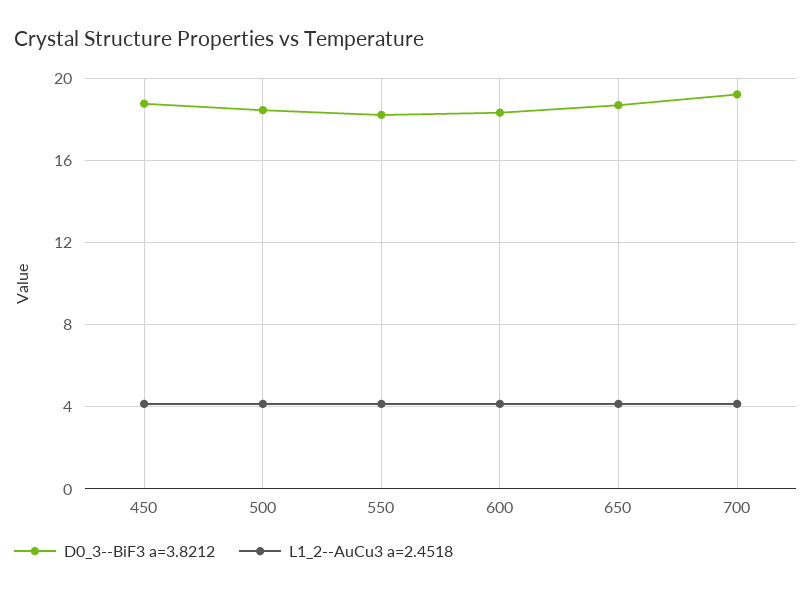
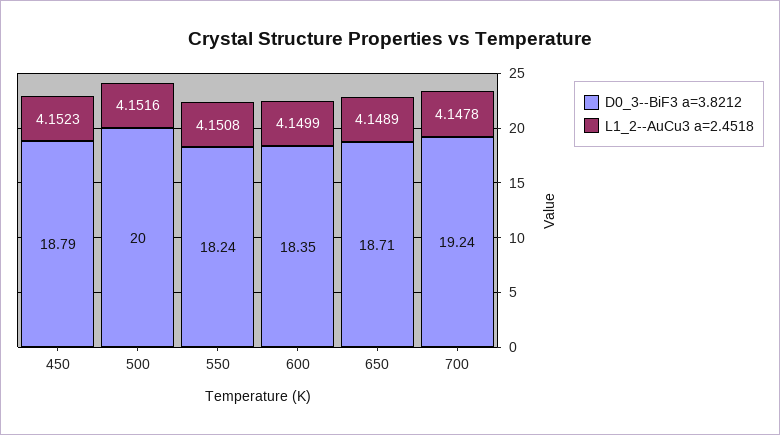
D0_3--BiF3 a=3.8212, 500: 18.5 -> 20

